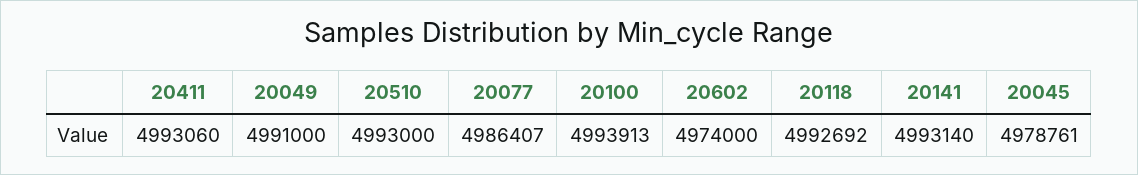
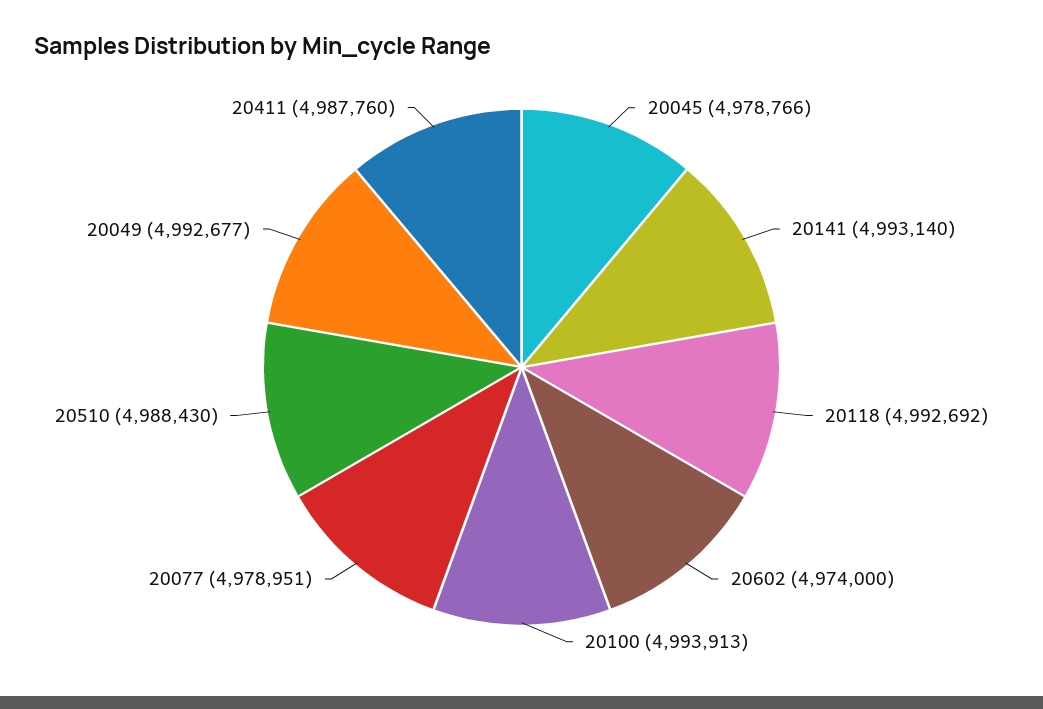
20411: 4993060 -> 4987760
20049: 4991000 -> 4992677
20510: 4993000 -> 4988430
20077: 4986407 -> 4978951
20045: 4978761 -> 4978766

